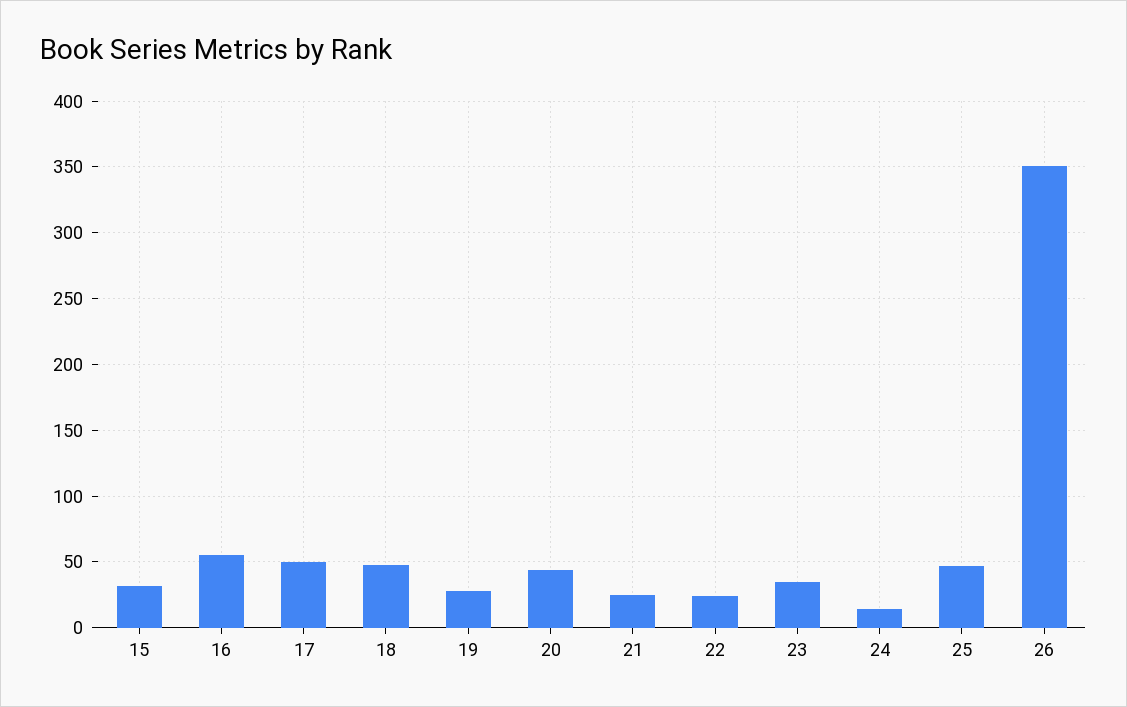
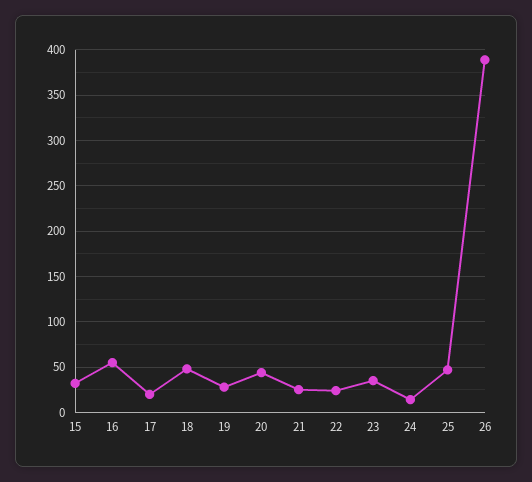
17: 50 -> 20
26: 350 -> 390

